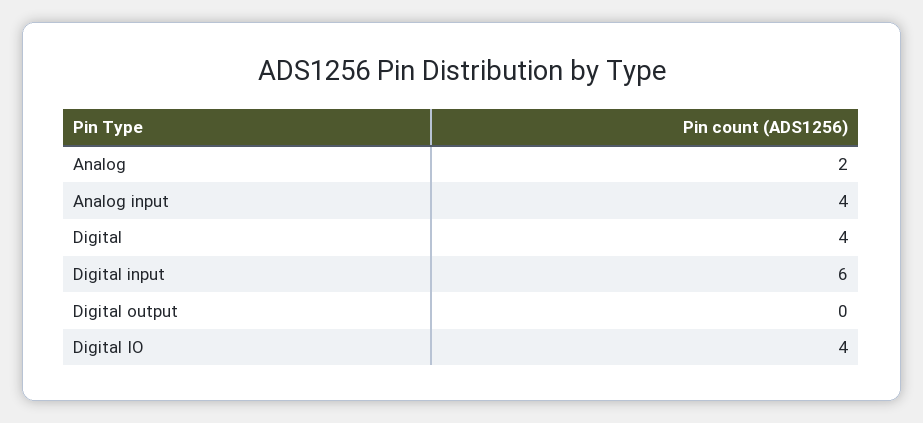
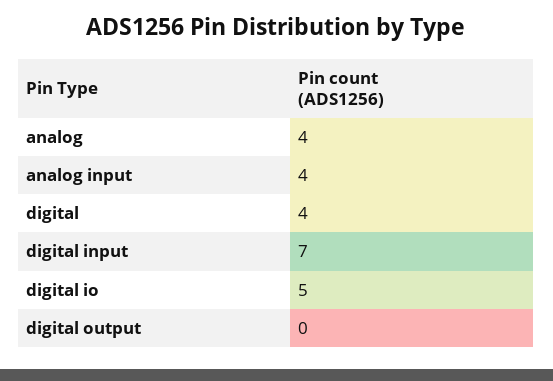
Analog: 2 -> 4
Digital input: 6 -> 7
Digital IO: 4 -> 5

